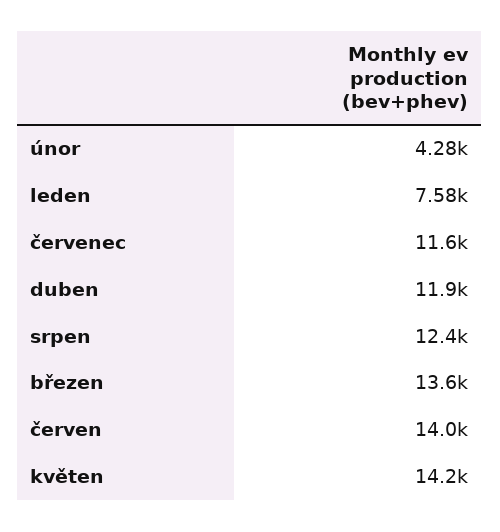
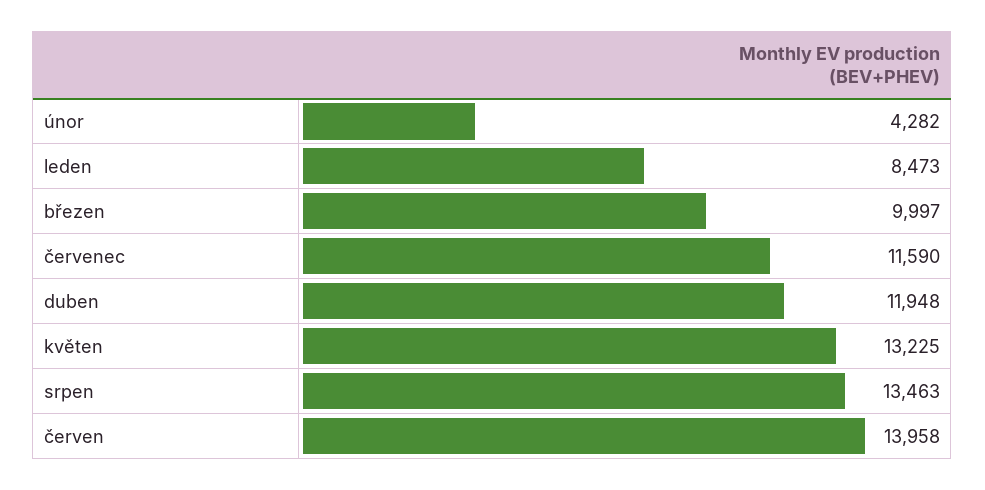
leden: 7580 -> 8473
srpen: 12400 -> 13463
březen: 13600 -> 9997
květen: 14200 -> 13225

